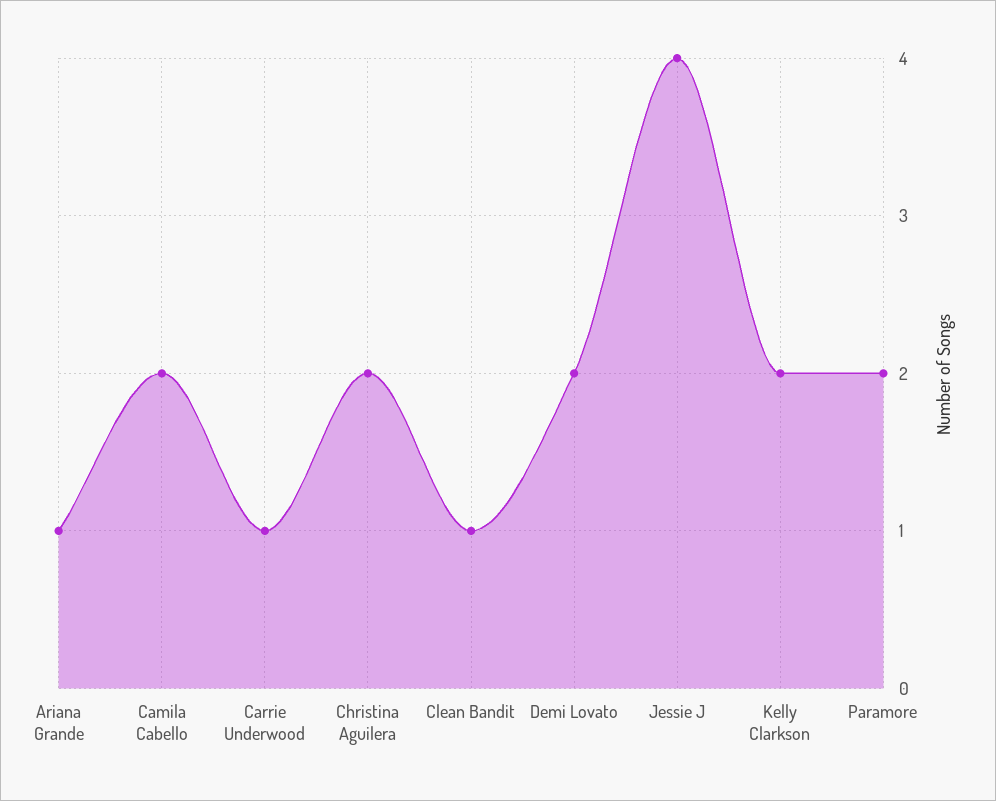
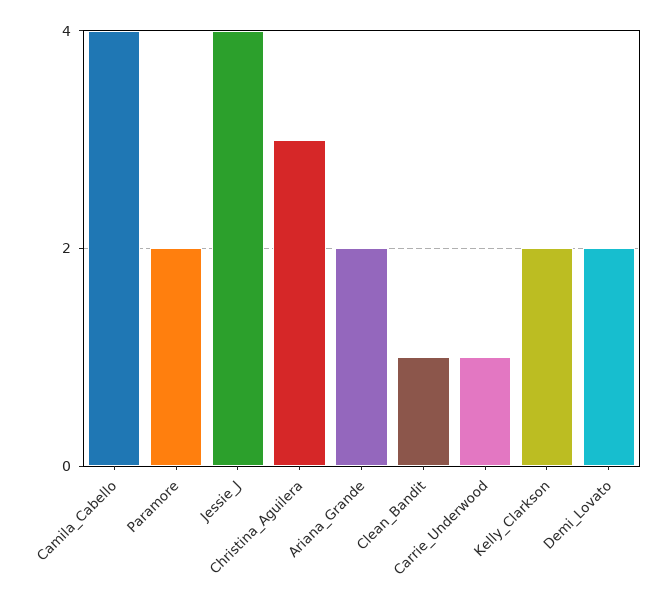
Ariana Grande: 1 -> 2
Camila Cabello: 2 -> 4
Christina Aguilera: 2 -> 3

